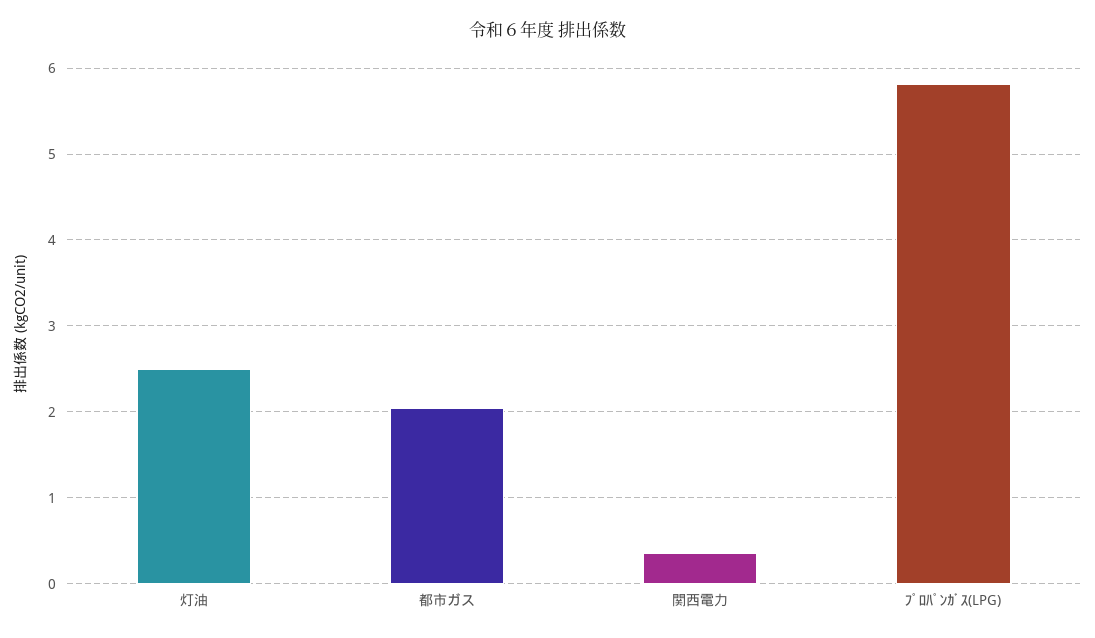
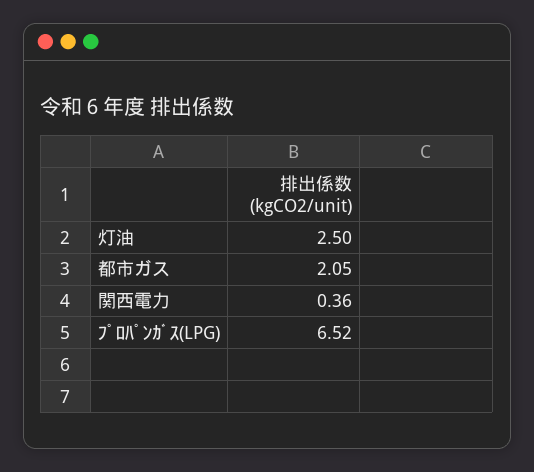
ﾌﾟﾛﾊﾟﾝｶﾞｽ(LPG): 5.8 -> 6.52

